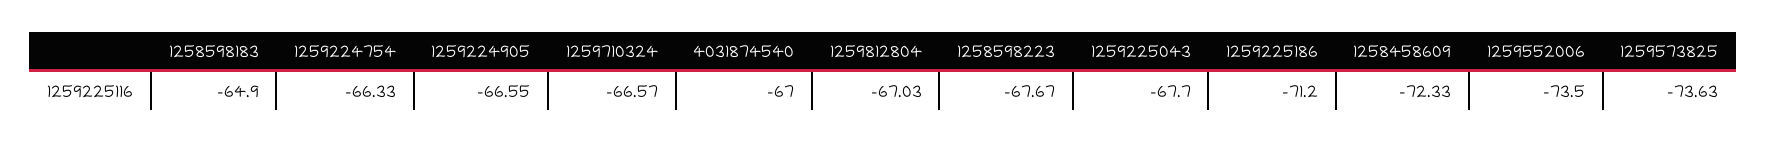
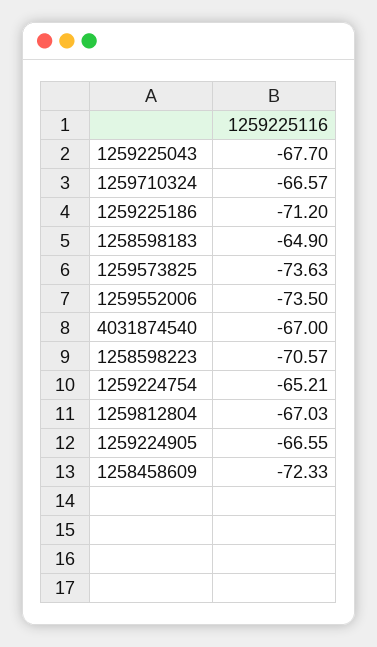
1259224754: -66.33 -> -65.21
1258598223: -67.67 -> -70.57

